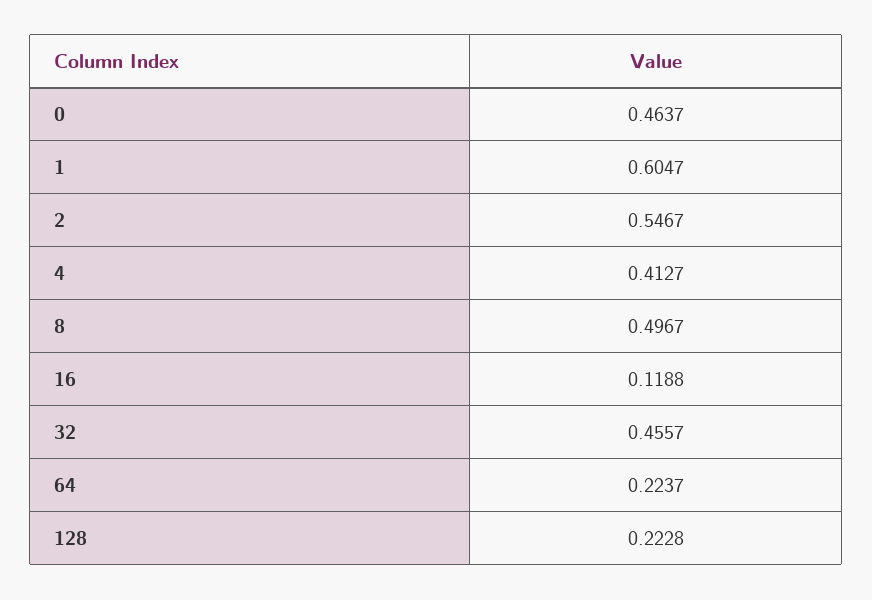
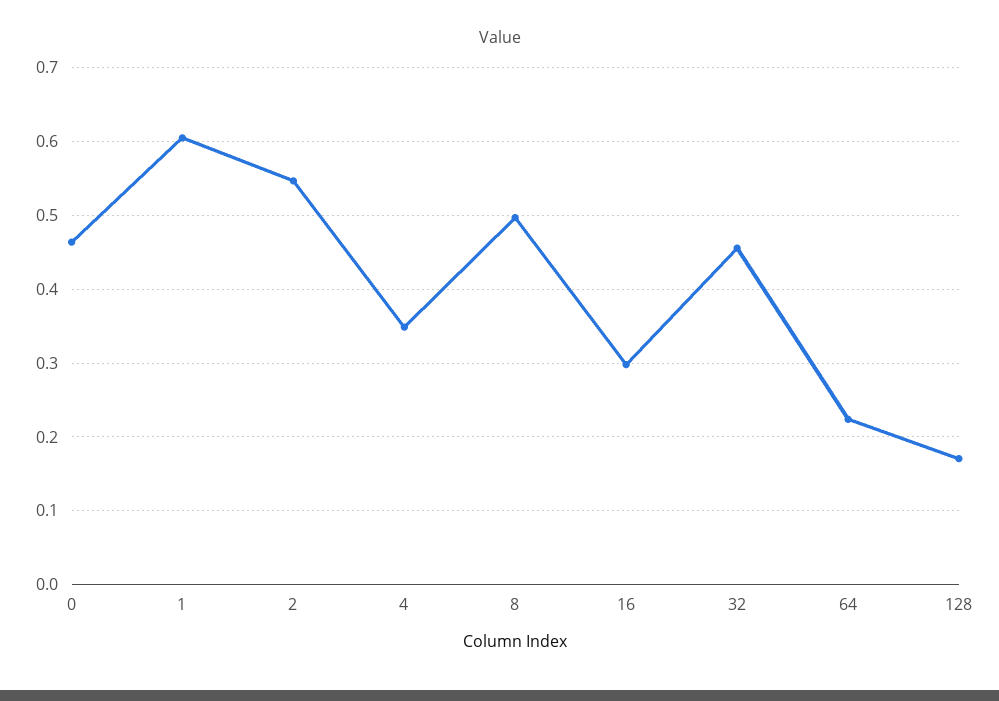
4: 0.4127 -> 0.35
16: 0.1188 -> 0.3
128: 0.2228 -> 0.17

